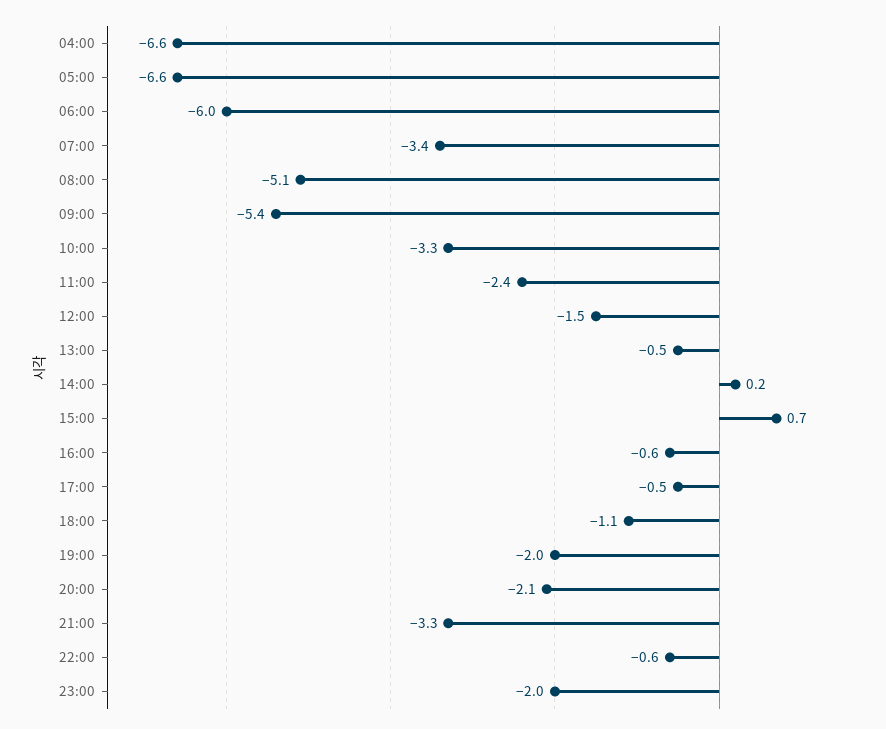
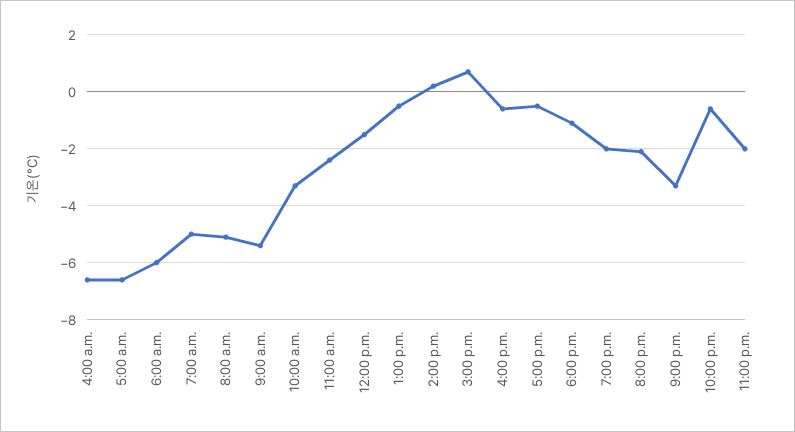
07:00: -3.4 -> -5

